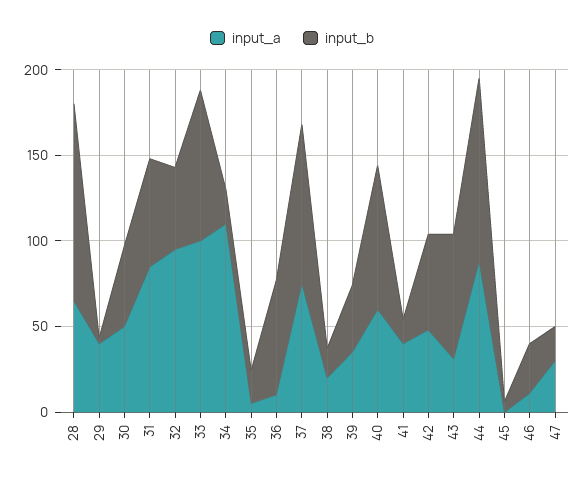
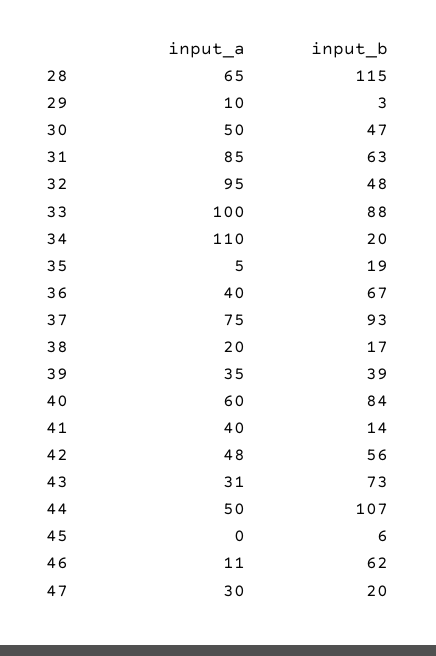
input_a, 29: 40 -> 10
input_a, 36: 10 -> 40
input_a, 44: 90 -> 50
input_b, 46: 30 -> 62

